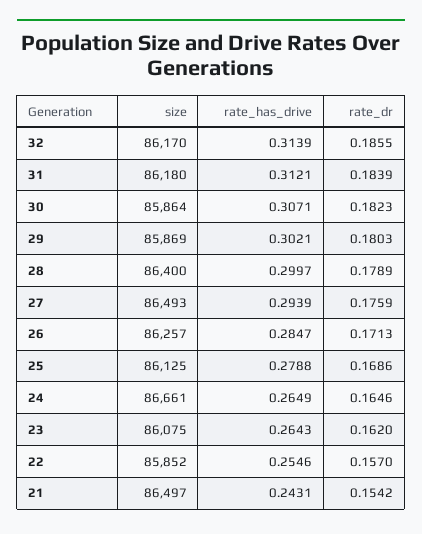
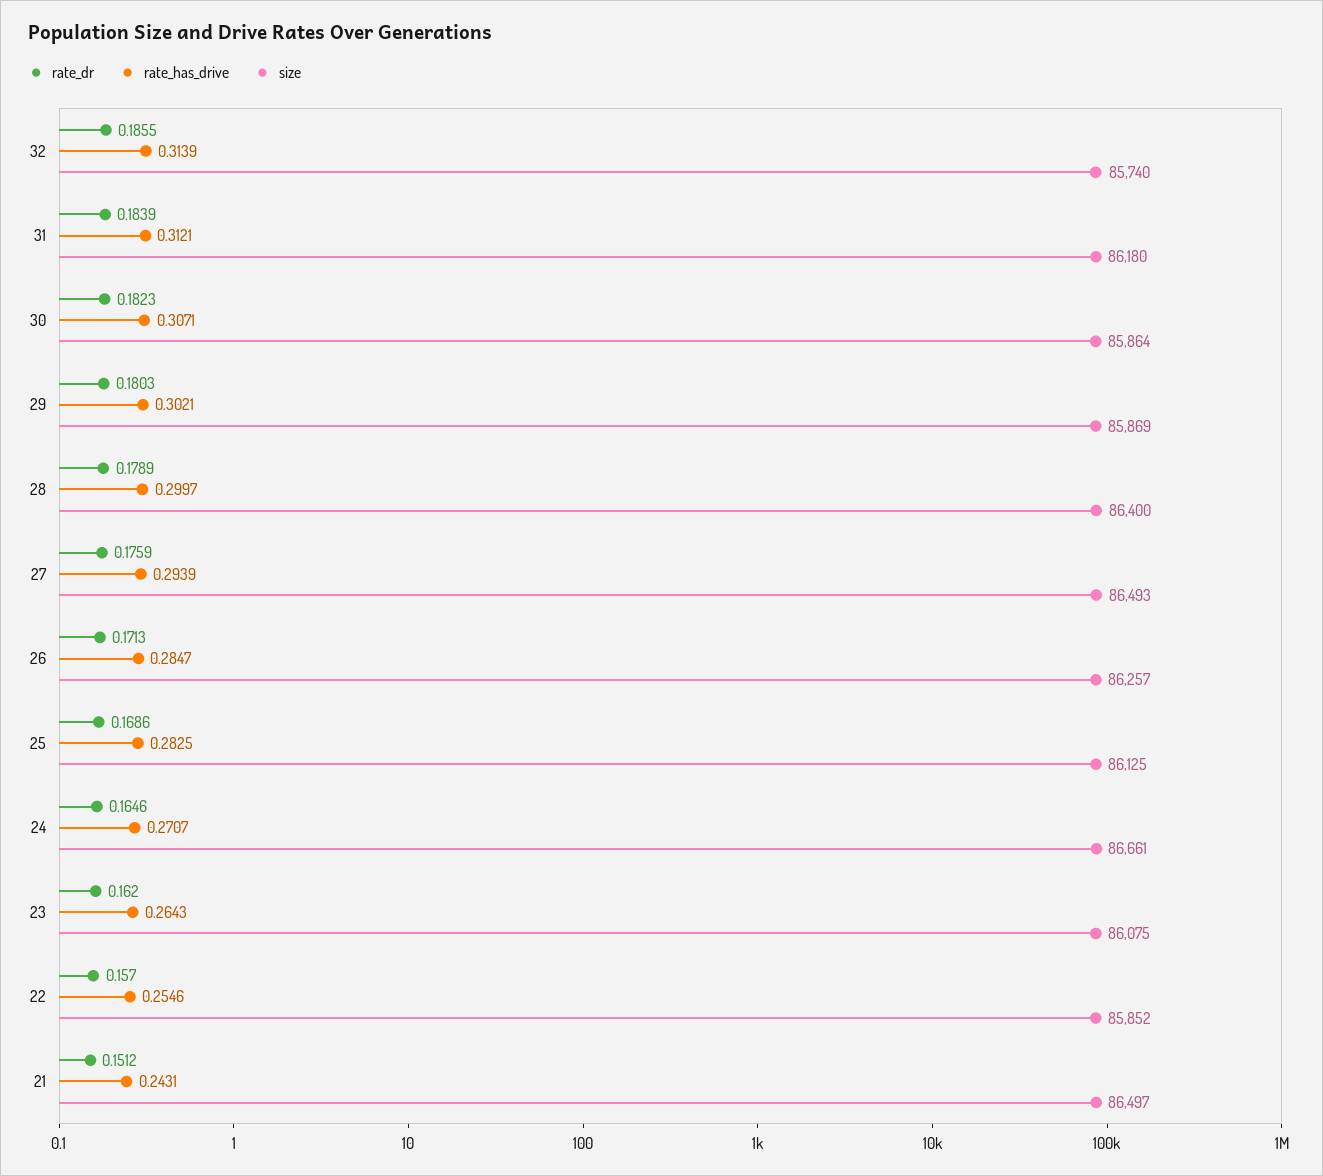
size, 32: 86170 -> 85740
rate_has_drive, 25: 0.2788 -> 0.2825
rate_has_drive, 24: 0.2649 -> 0.2707
rate_dr, 21: 0.1542 -> 0.1512

